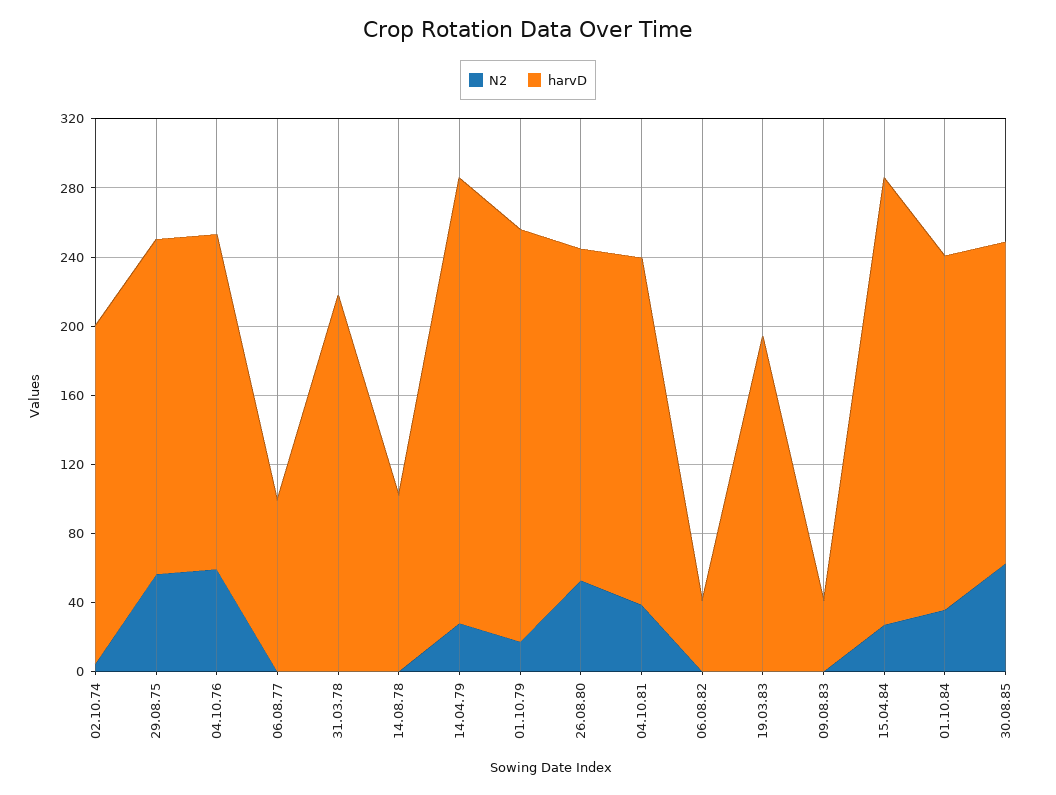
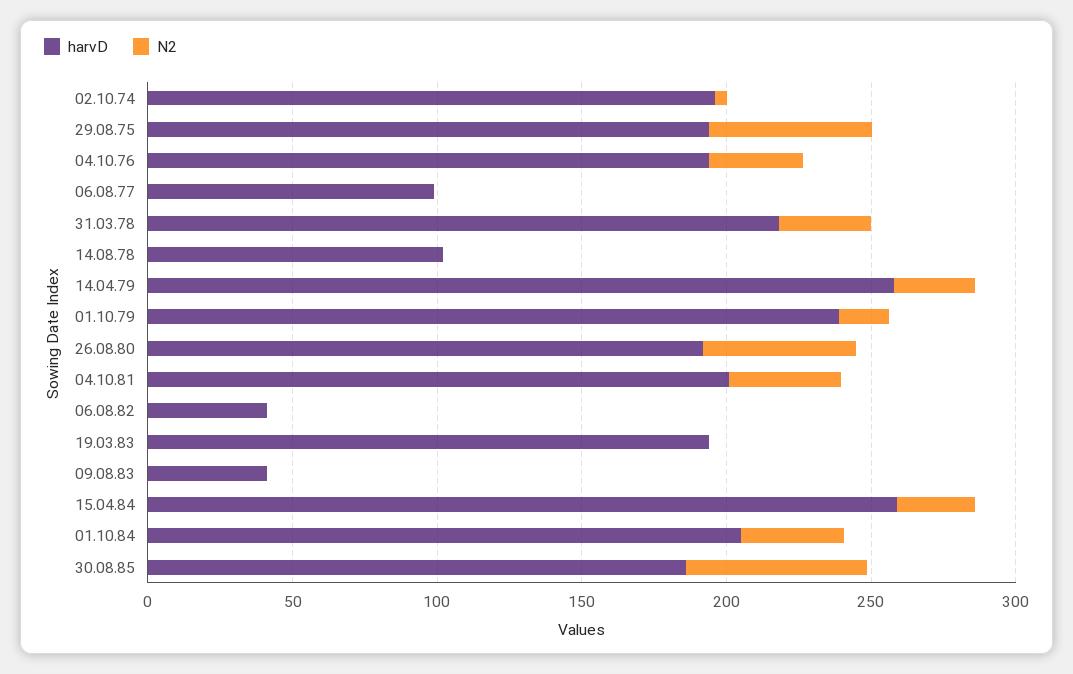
N2, 04.10.76: 60 -> 30
N2, 31.03.78: 0 -> 30

